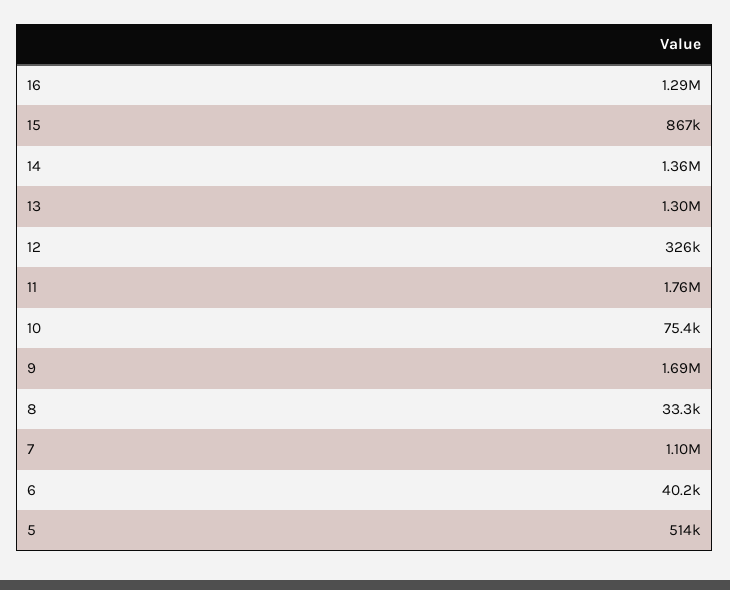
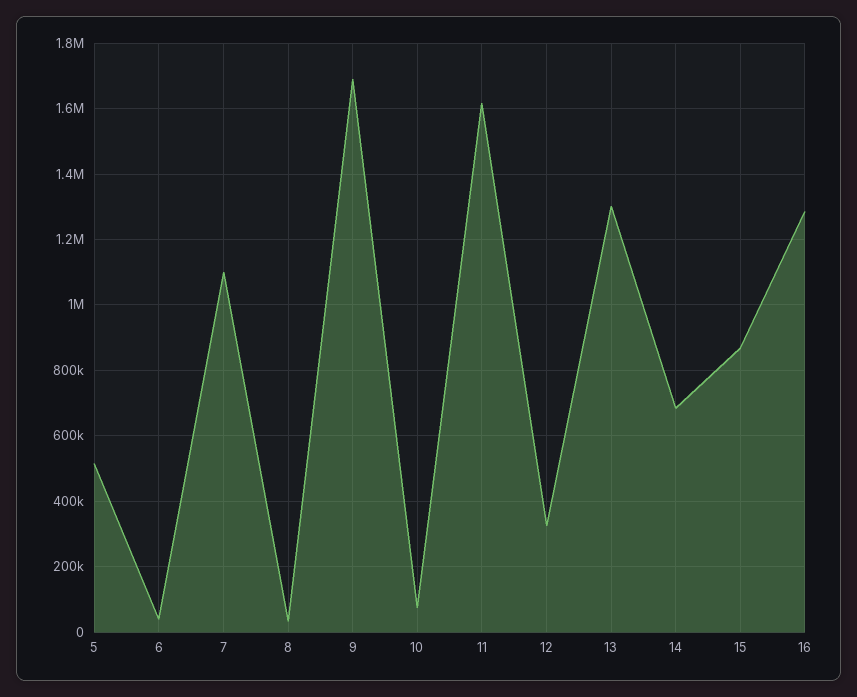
14: 1360000 -> 680000
11: 1760000 -> 1620000

